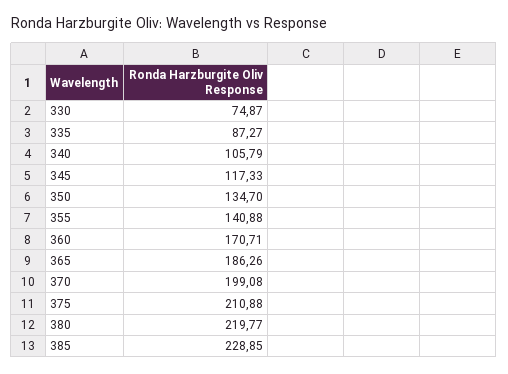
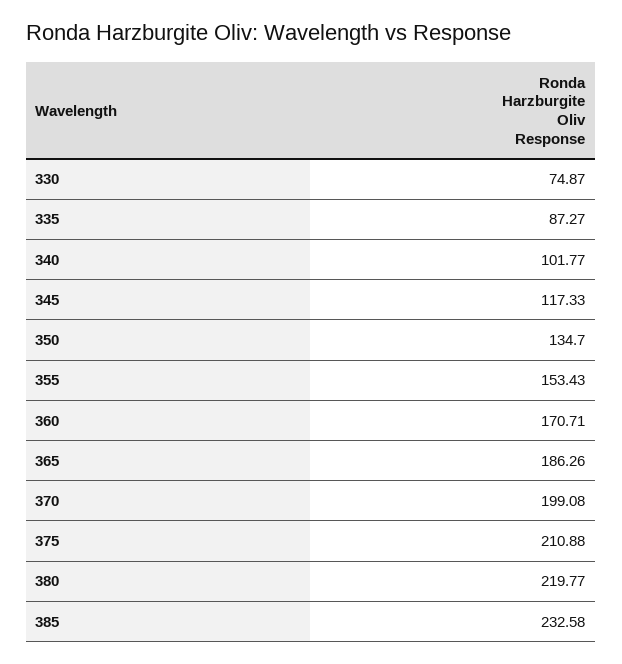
340: 105.79 -> 101.77
355: 140.88 -> 153.43
385: 228.85 -> 232.58

